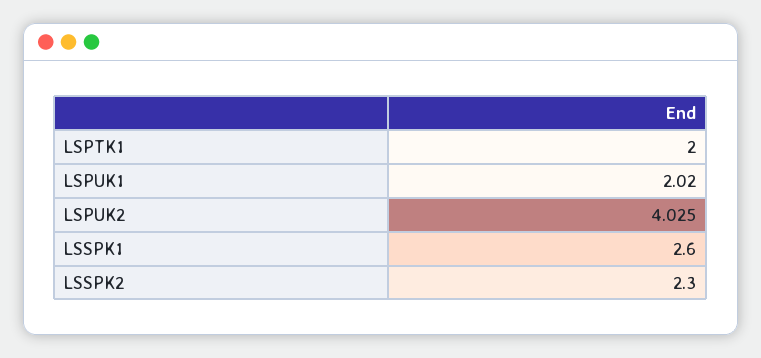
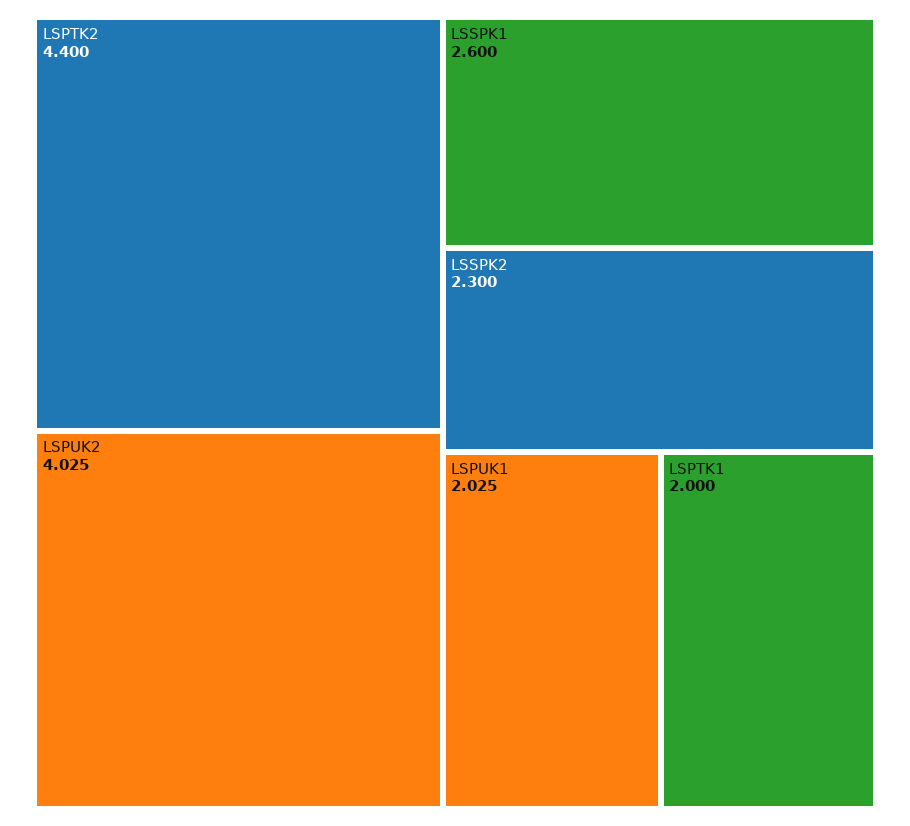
LSPUK1: 2.02 -> 2.025
LSPTK2: none -> 4.4

